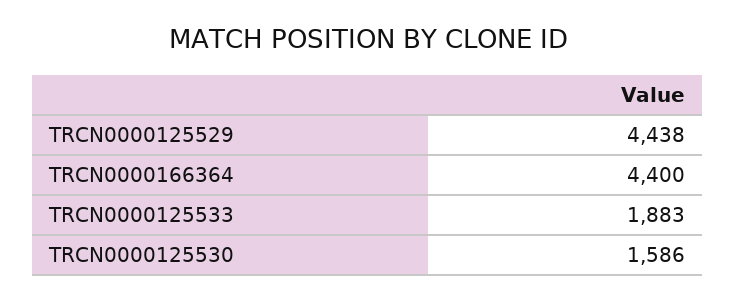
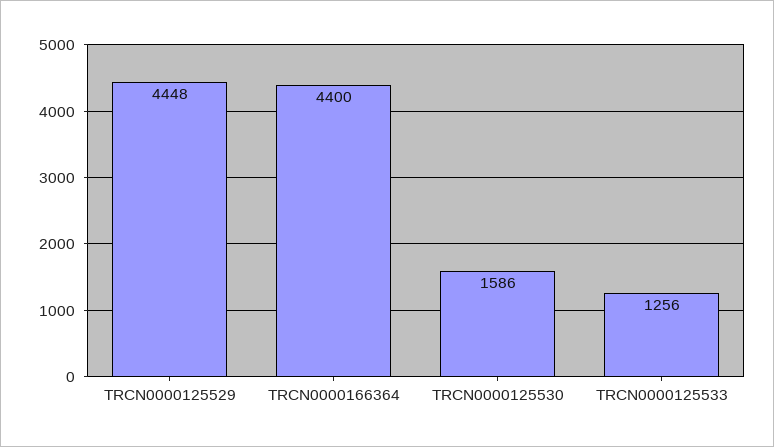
TRCN0000125529: 4438 -> 4448
TRCN0000125533: 1883 -> 1256

